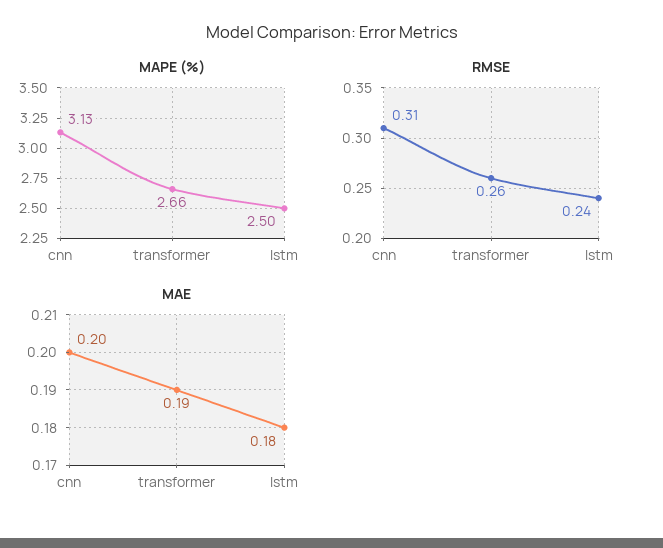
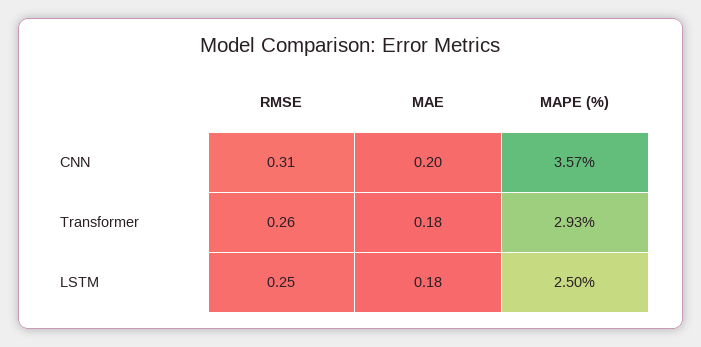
MAPE (%), cnn: 3.13 -> 3.57
MAPE (%), transformer: 2.66 -> 2.93
RMSE, lstm: 0.24 -> 0.25
MAE, transformer: 0.19 -> 0.18

